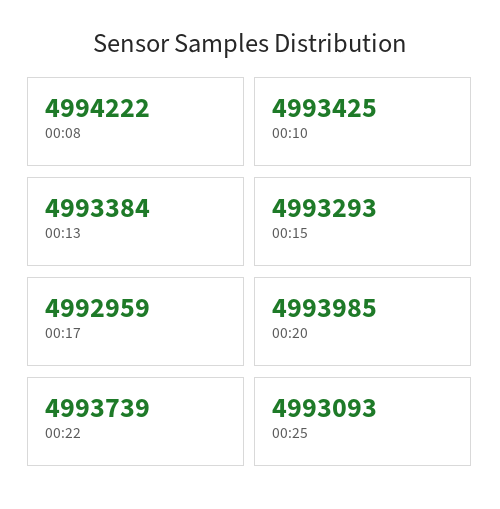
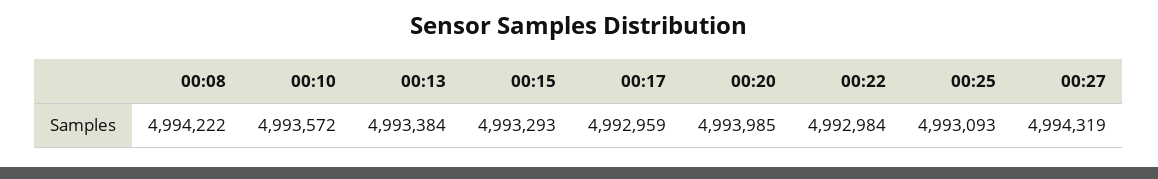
00:10: 4993425 -> 4993572
00:22: 4993739 -> 4992984
00:27: none -> 4994319

